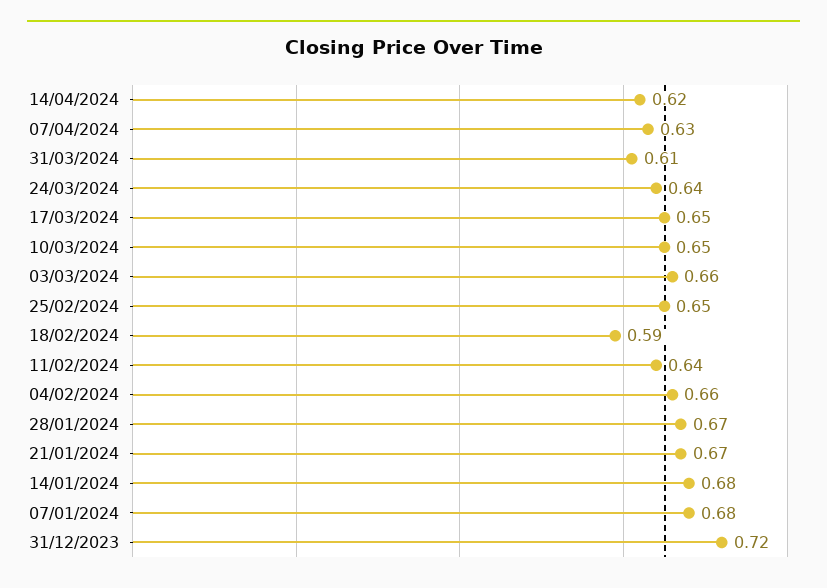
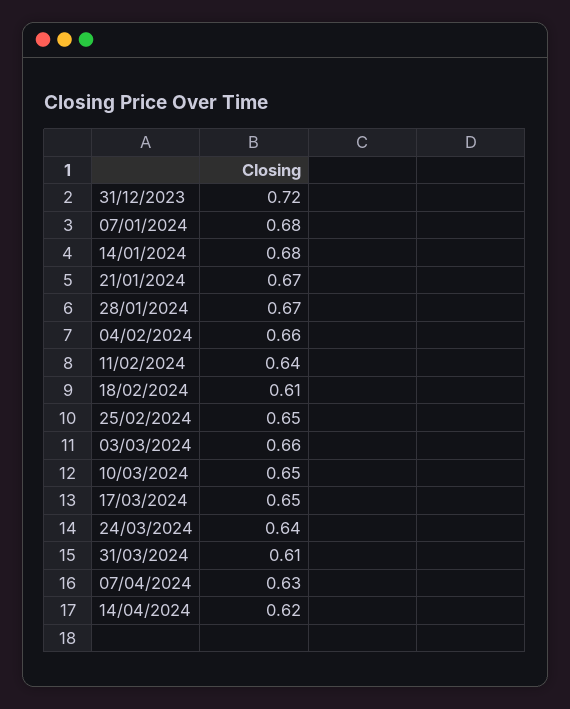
18/02/2024: 0.59 -> 0.61

